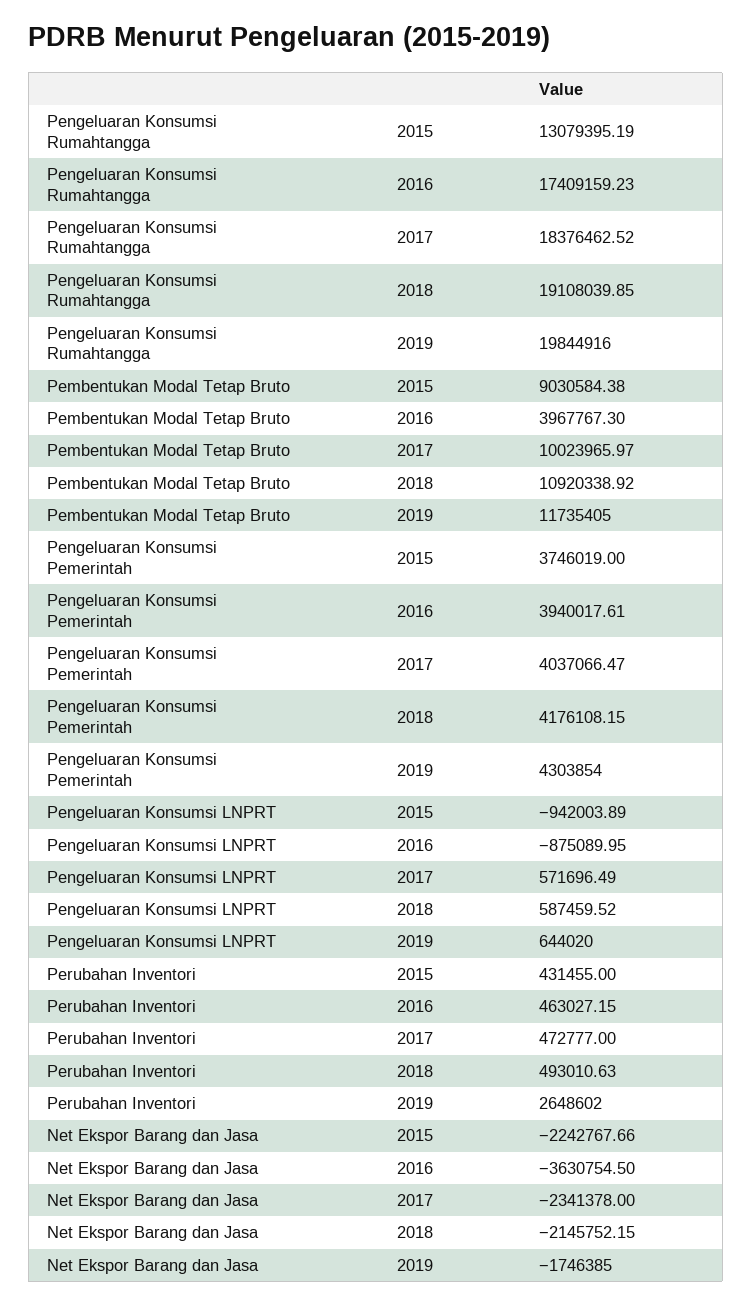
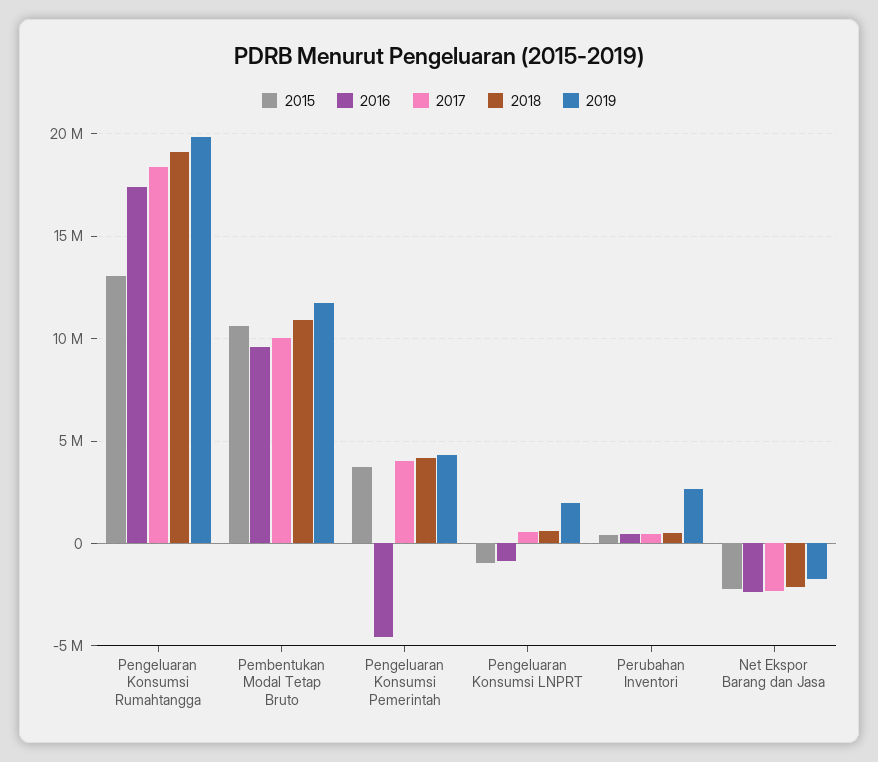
2015, Pembentukan Modal Tetap Bruto: 9030584.38 -> 10500000
2016, Pembentukan Modal Tetap Bruto: 3967767.3 -> 9500000
2016, Pengeluaran Konsumsi Pemerintah: 3940017.61 -> -4500000
2019, Pengeluaran Konsumsi LNPRT: 644020 -> 2000000
2016, Net Ekspor Barang dan Jasa: -3630754.5 -> -2500000

